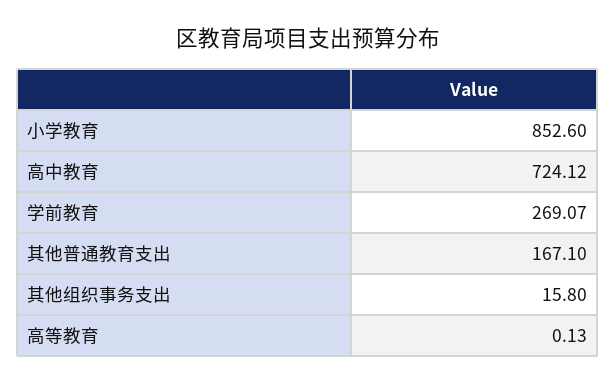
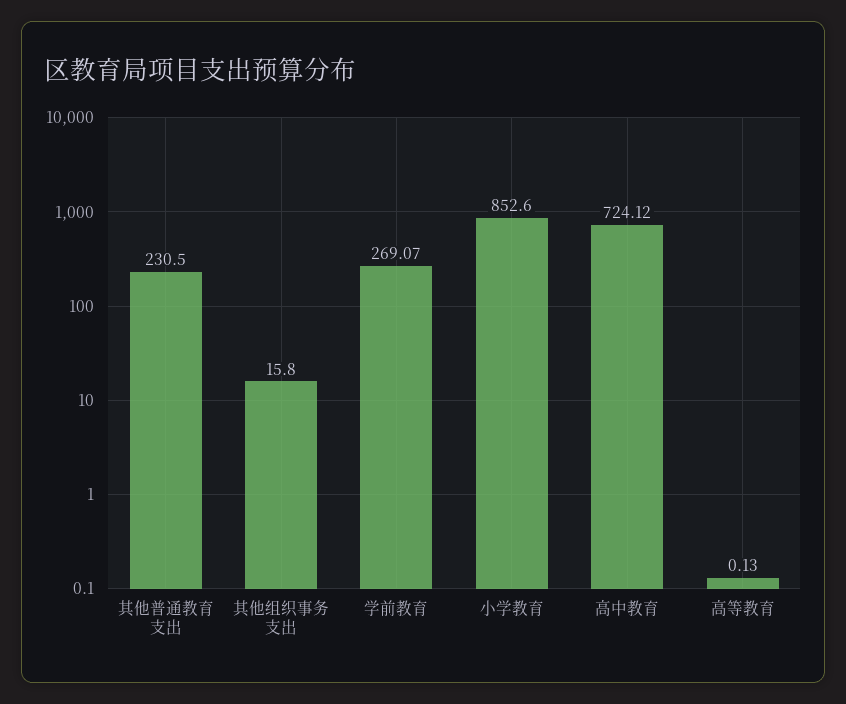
其他普通教育支出: 167.1 -> 230.5

